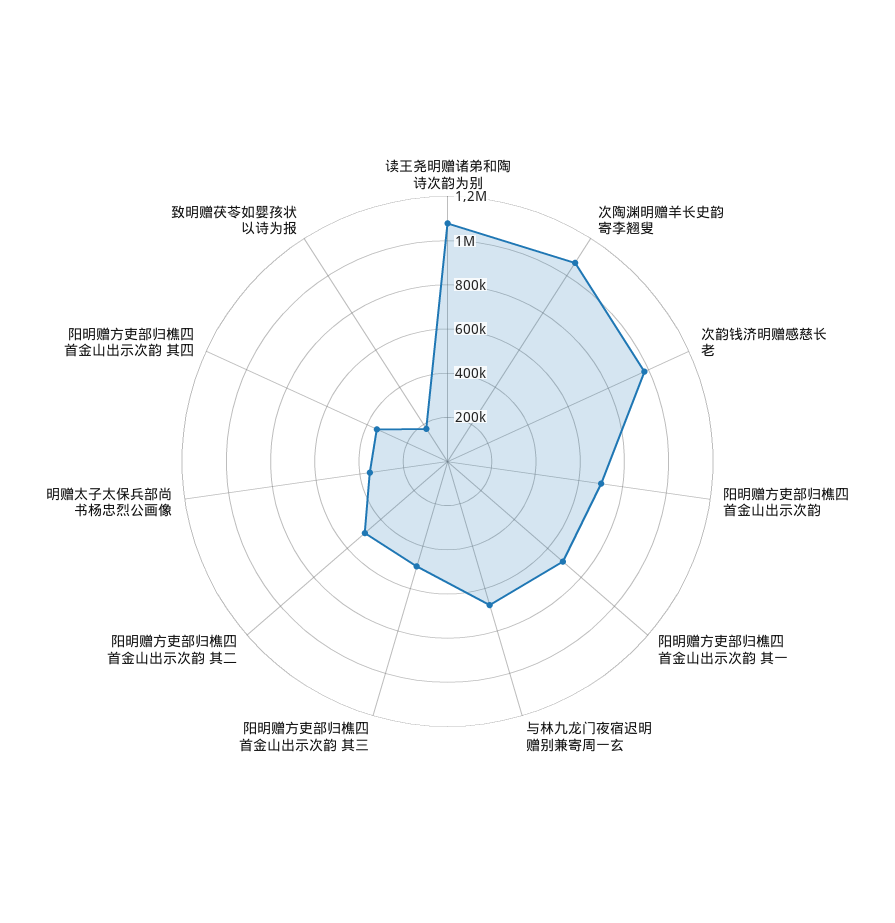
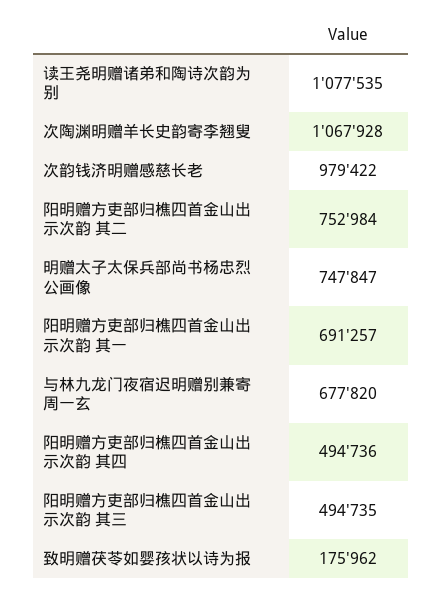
阳明赠方吏部归樵四首金山出示次韵: 700000 -> none
阳明赠方吏部归樵四首金山出示次韵 其二: 500000 -> 752984
明赠太子太保兵部尚书杨忠烈公画像: 350000 -> 747847
阳明赠方吏部归樵四首金山出示次韵 其四: 350000 -> 494736

